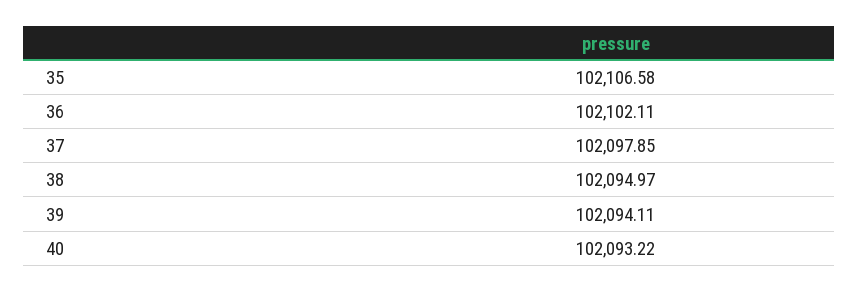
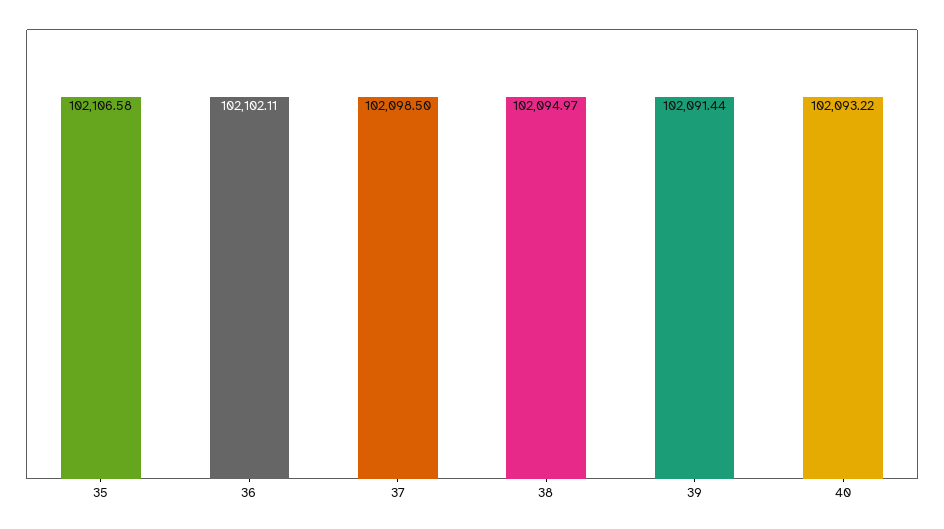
37: 102097.85 -> 102098.5
39: 102094.11 -> 102091.44

